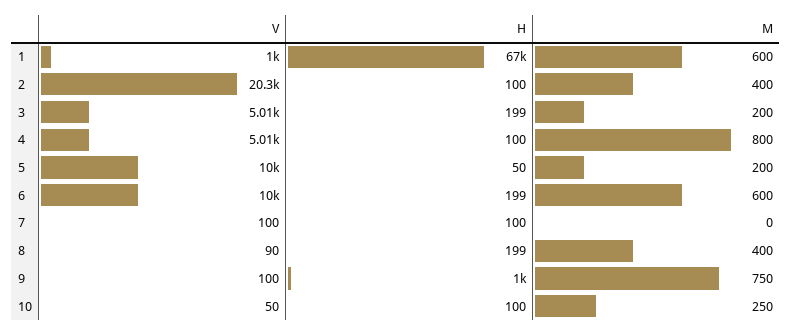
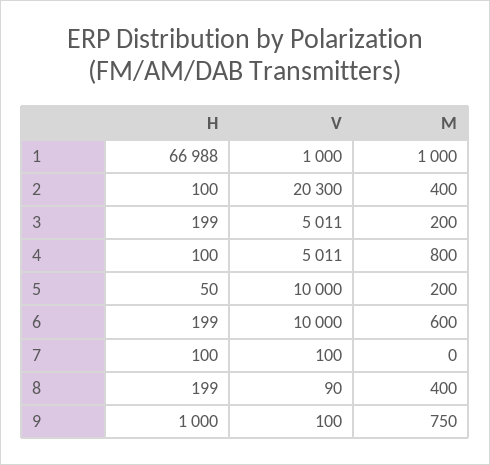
M, 1: 600 -> 1000
V, 10: 50 -> none
H, 10: 100 -> none
M, 10: 250 -> none

